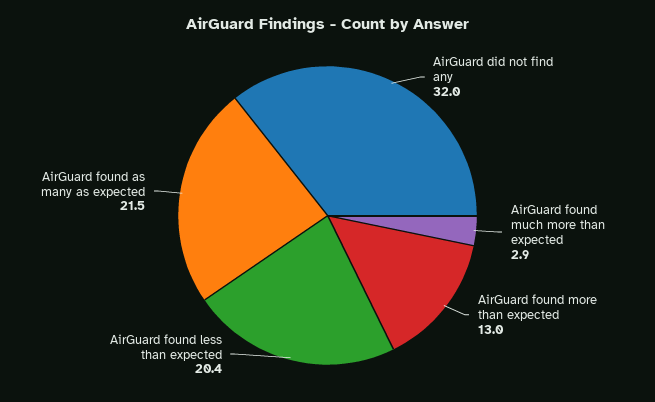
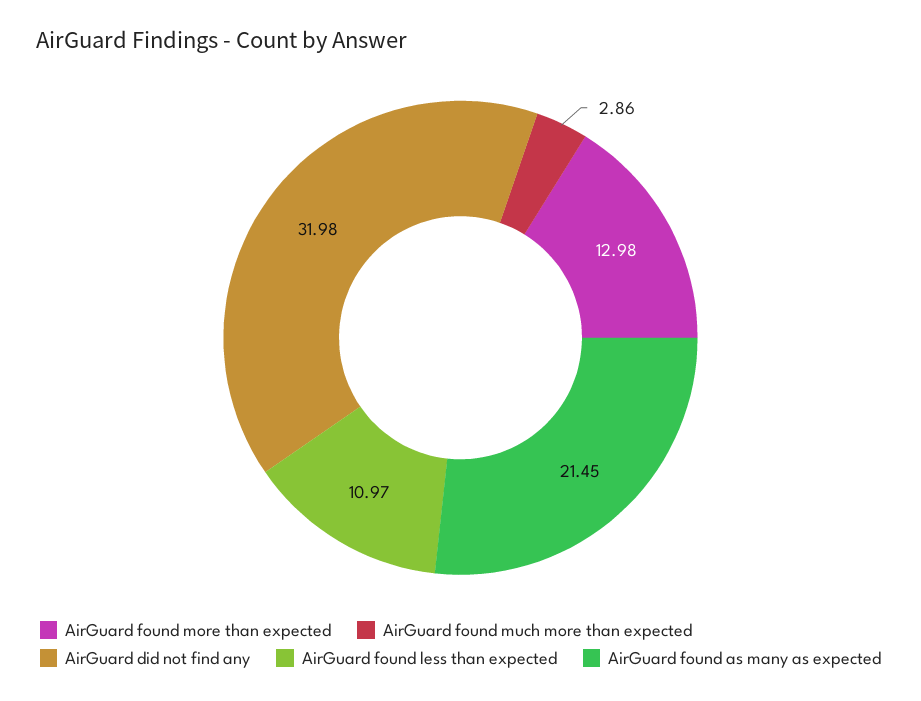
AirGuard found less than expected: 20.4 -> 10.97

